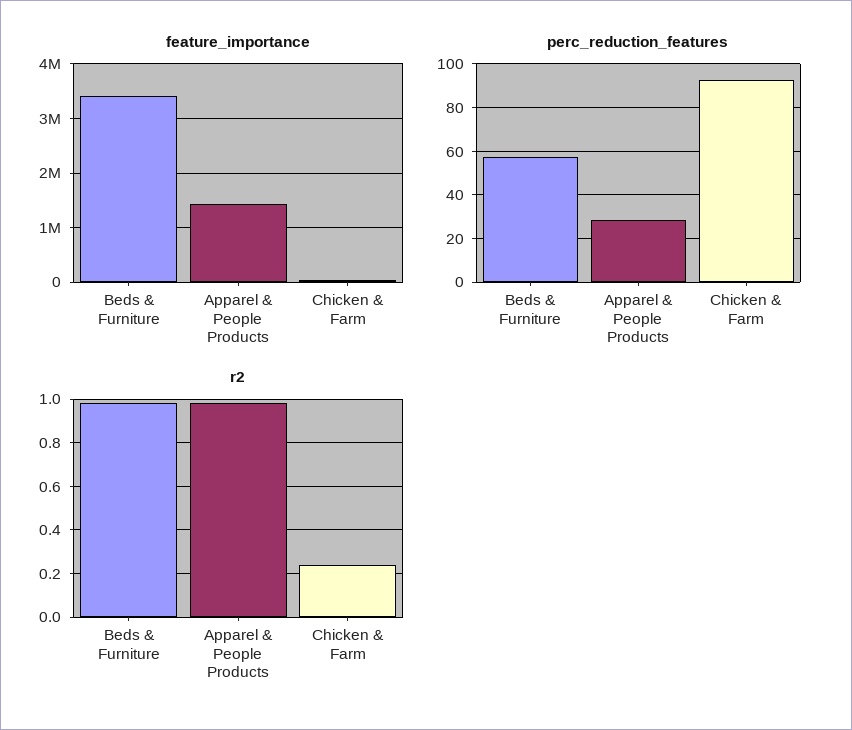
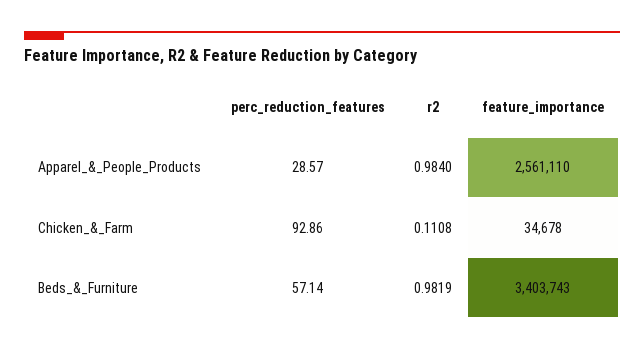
feature_importance, Apparel & People Products: 1400000 -> 2561110
r2, Chicken & Farm: 0.25 -> 0.1108

